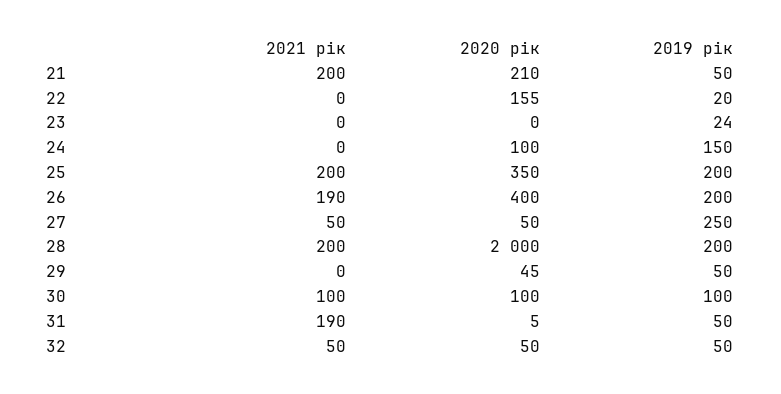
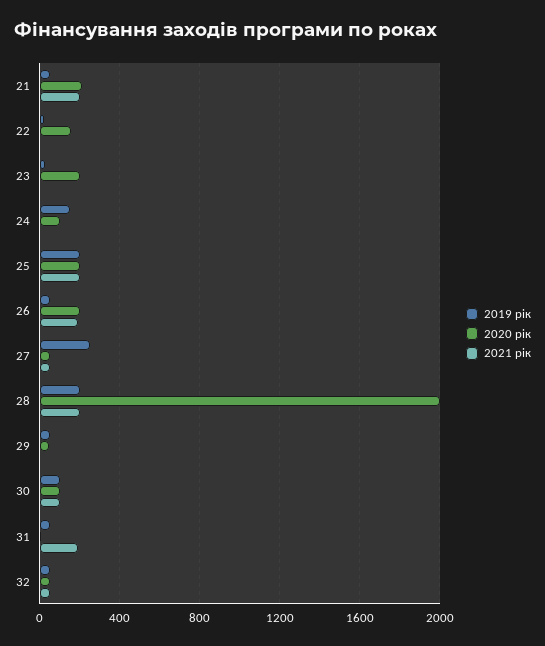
2020 рік, 23: 0 -> 200
2020 рік, 25: 350 -> 200
2020 рік, 26: 400 -> 200
2019 рік, 26: 200 -> 50

